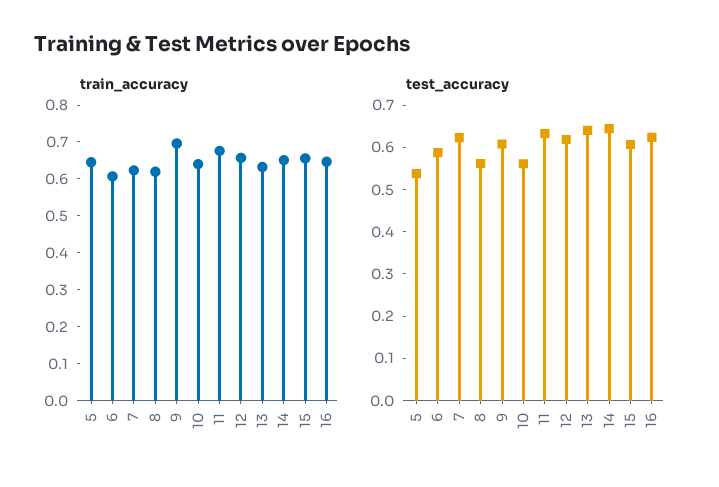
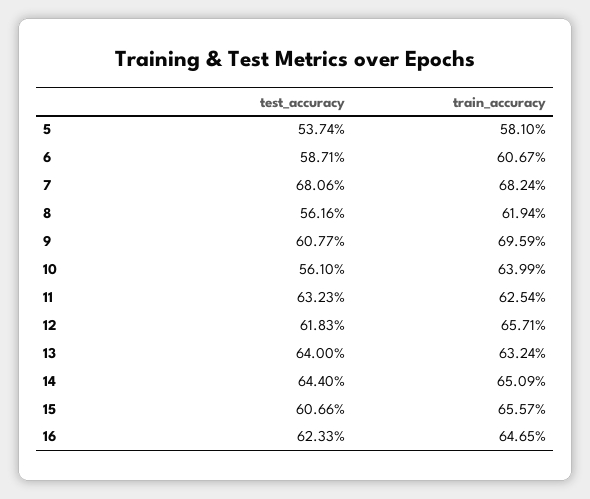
train_accuracy, 5: 0.65 -> 0.581
train_accuracy, 7: 0.625 -> 0.6824
train_accuracy, 11: 0.675 -> 0.6254
test_accuracy, 7: 0.62 -> 0.6806

